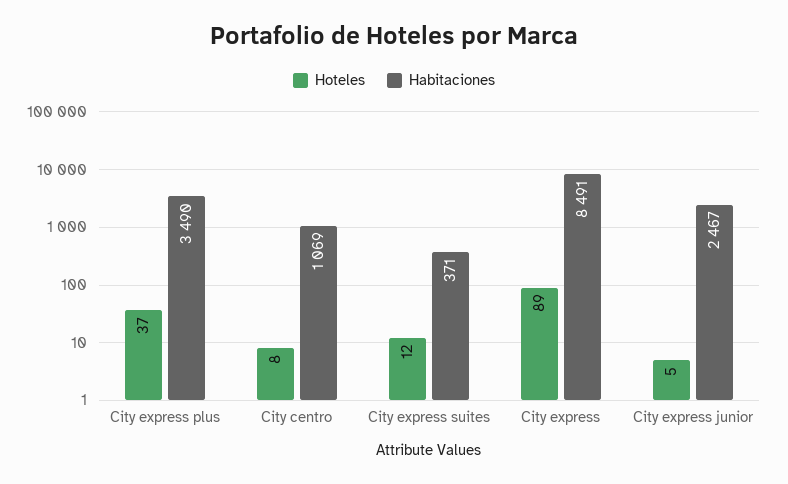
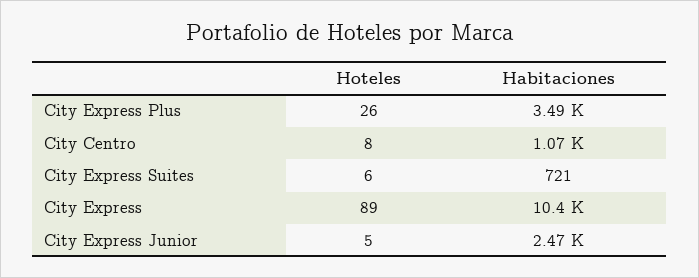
Hoteles, City express plus: 37 -> 26
Hoteles, City express suites: 12 -> 6
Habitaciones, City express suites: 371 -> 721
Habitaciones, City express: 8491 -> 10400

